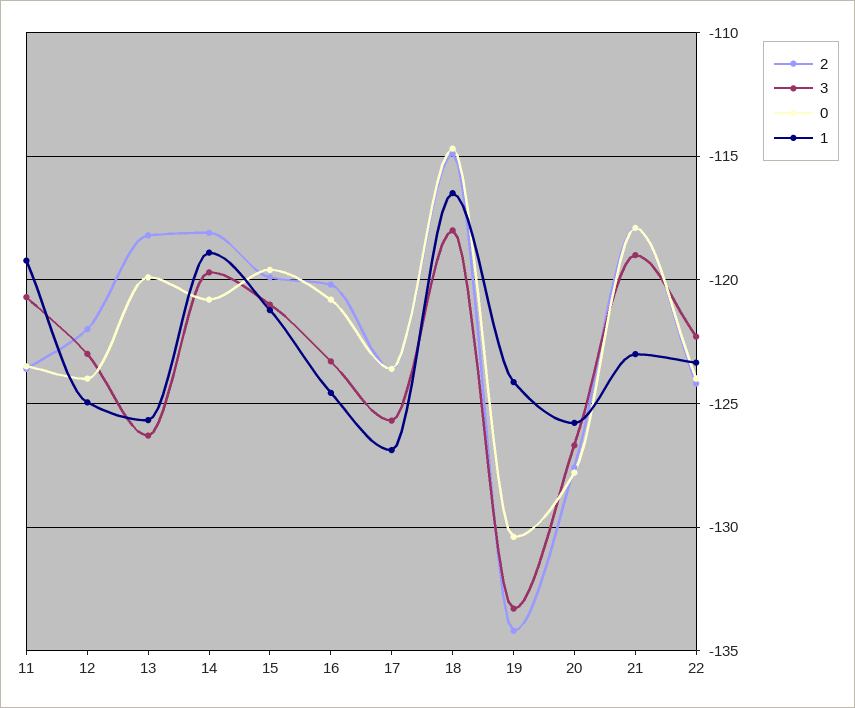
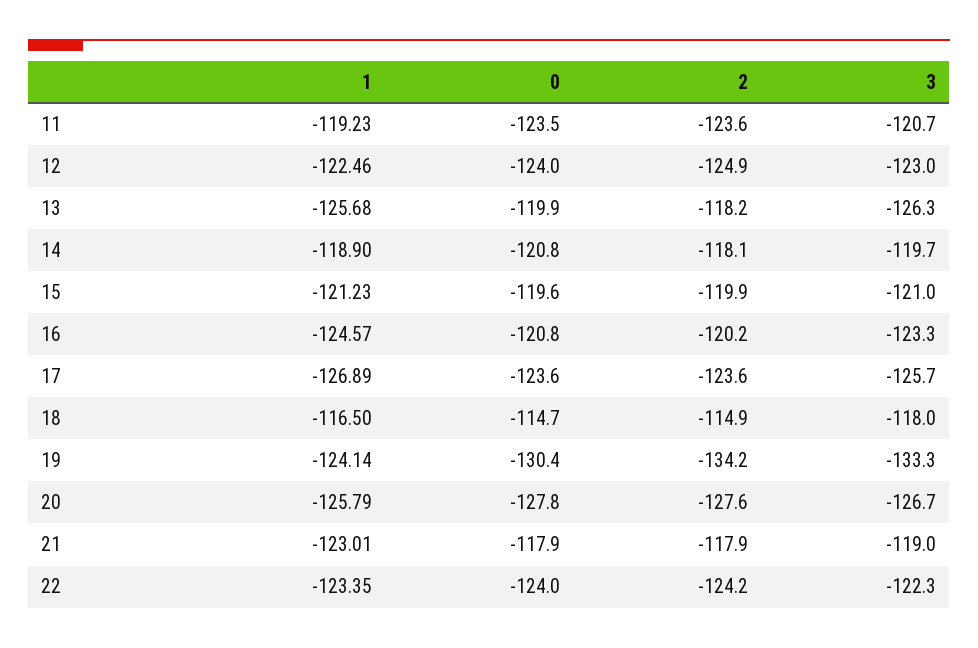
2, 12: -122 -> -124.9
1, 12: -125 -> -122.46

